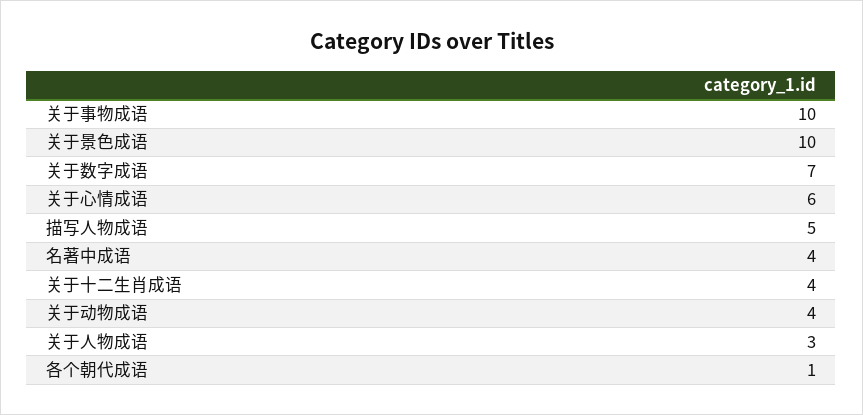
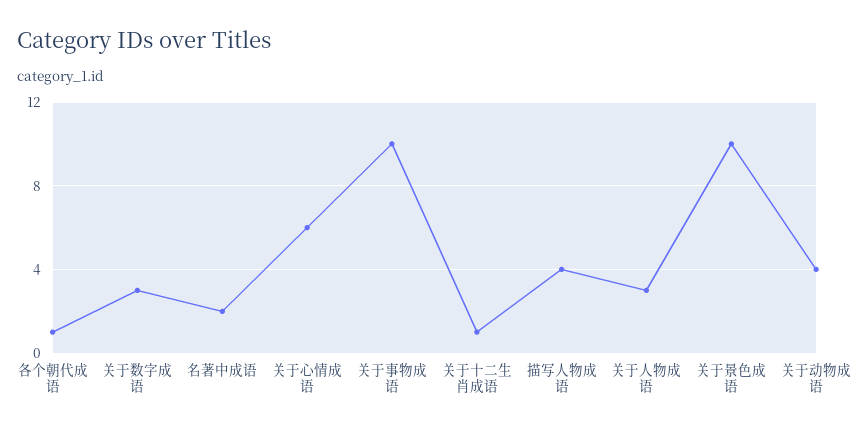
关于数字成语: 7 -> 3
描写人物成语: 5 -> 4
名著中成语: 4 -> 2
关于十二生肖成语: 4 -> 1

